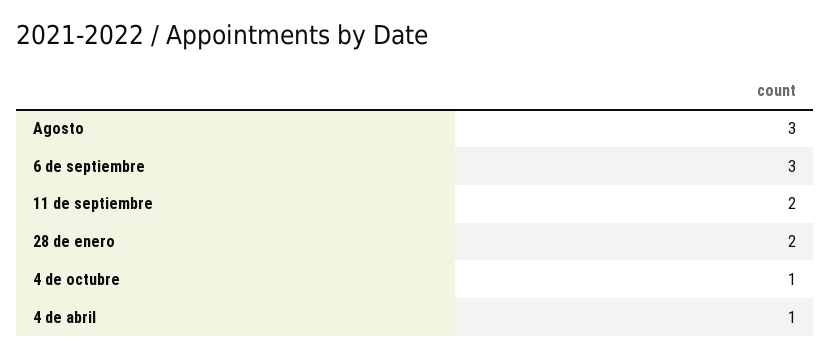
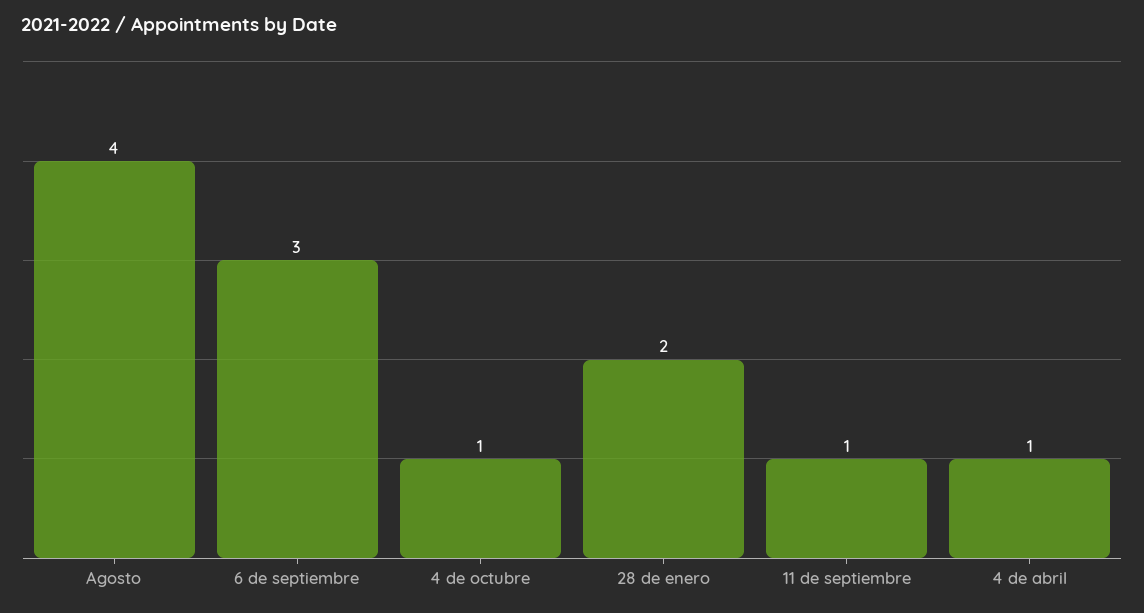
Agosto: 3 -> 4
11 de septiembre: 2 -> 1

